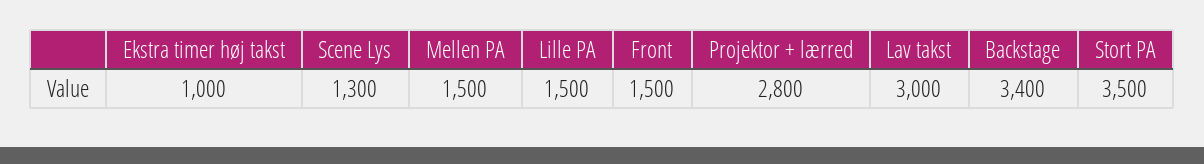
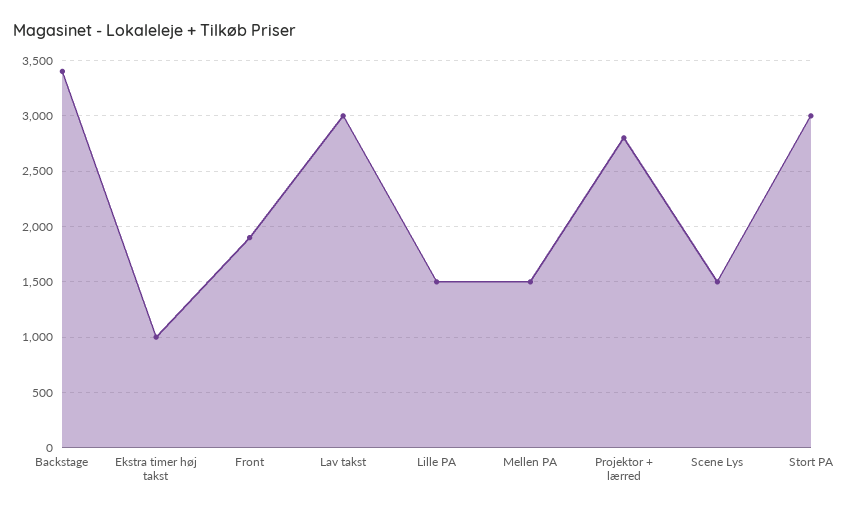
Scene Lys: 1300 -> 1500
Front: 1500 -> 1900
Stort PA: 3500 -> 3000

